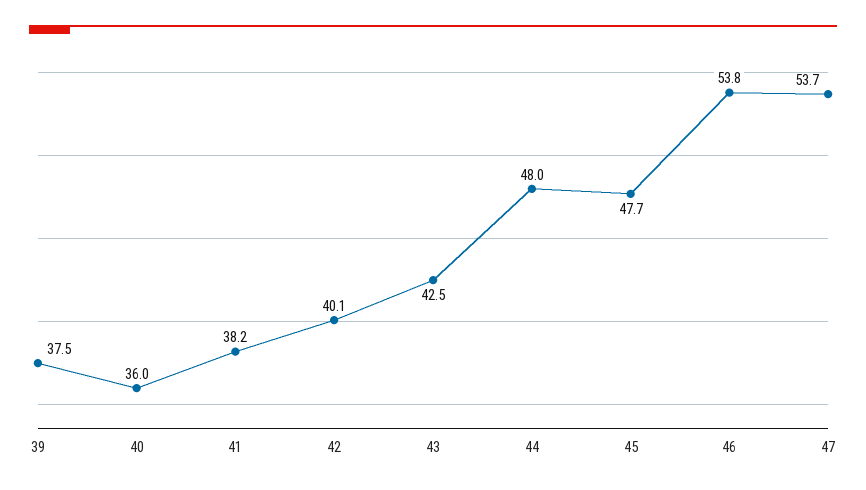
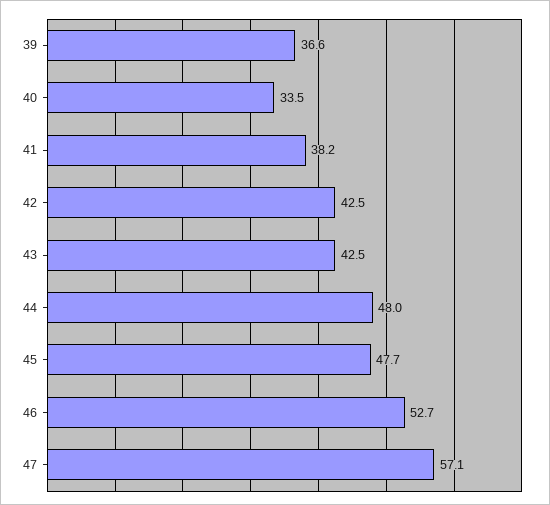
39: 37.5 -> 36.6
40: 36 -> 33.5
42: 40.1 -> 42.5
46: 53.8 -> 52.7
47: 53.7 -> 57.1

